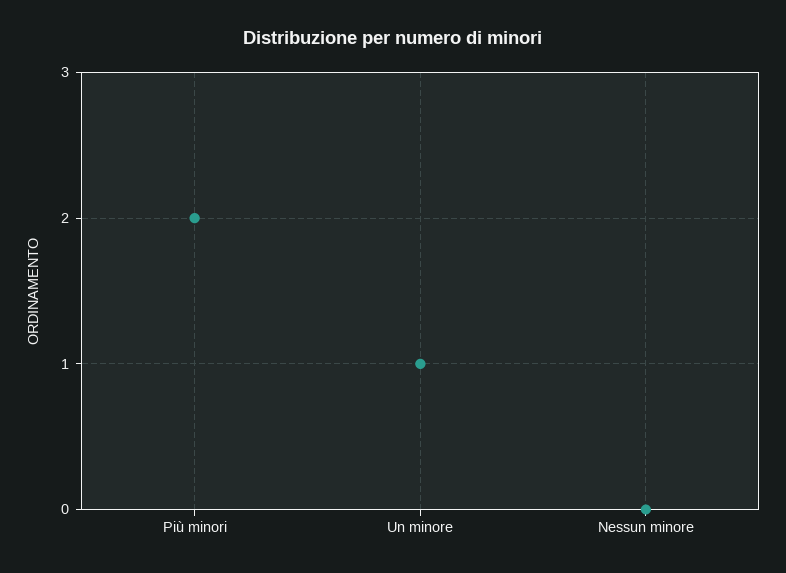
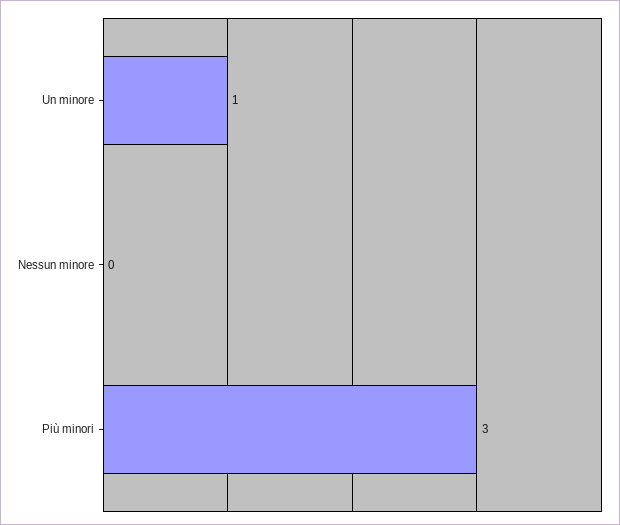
Più minori: 2 -> 3

